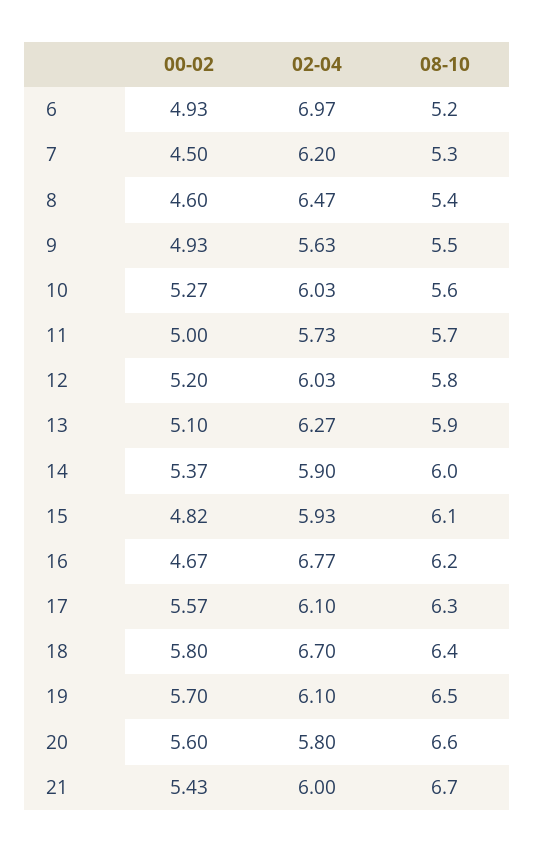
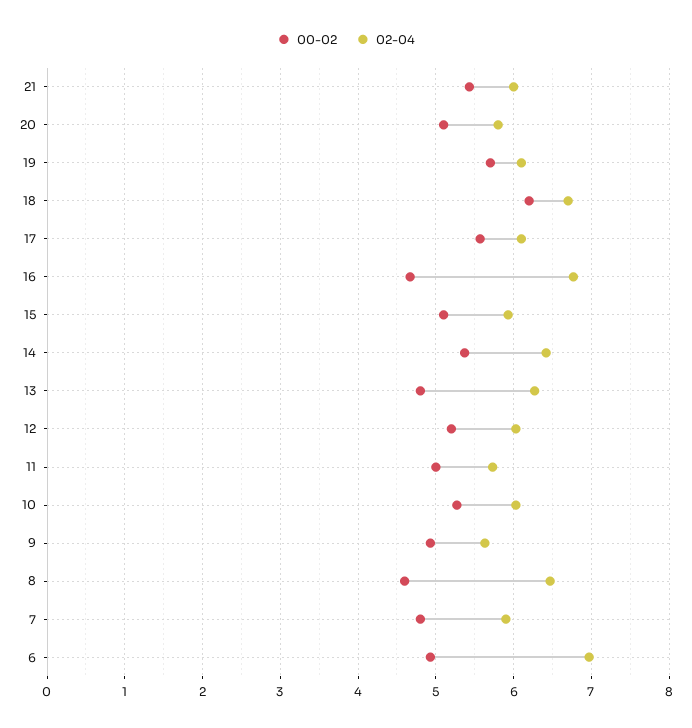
08-10, 6: 5.2 -> none
00-02, 7: 4.5 -> 4.8
02-04, 7: 6.2 -> 5.9
08-10, 7: 5.3 -> none
08-10, 8: 5.4 -> none
08-10, 9: 5.5 -> none
08-10, 10: 5.6 -> none
08-10, 11: 5.7 -> none
08-10, 12: 5.8 -> none
00-02, 13: 5.1 -> 4.8
08-10, 13: 5.9 -> none
02-04, 14: 5.9 -> 6.4
08-10, 14: 6 -> none
00-02, 15: 4.82 -> 5.1
08-10, 15: 6.1 -> none
08-10, 16: 6.2 -> none
08-10, 17: 6.3 -> none
00-02, 18: 5.8 -> 6.2
08-10, 18: 6.4 -> none
08-10, 19: 6.5 -> none
00-02, 20: 5.6 -> 5.1
08-10, 20: 6.6 -> none
08-10, 21: 6.7 -> none

